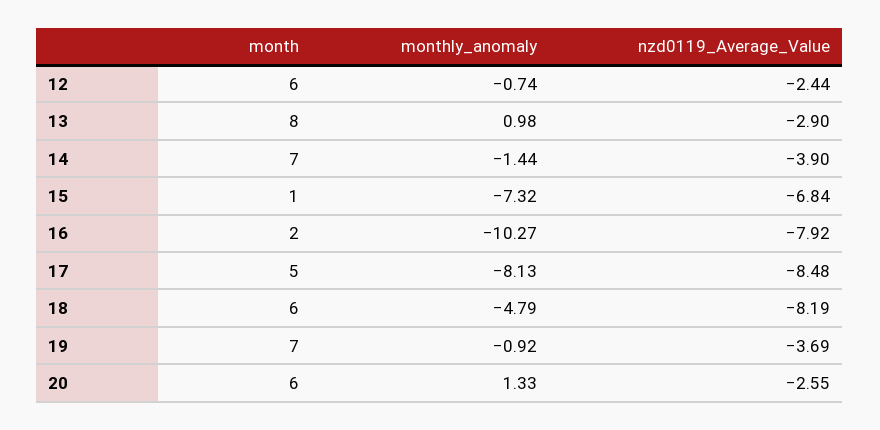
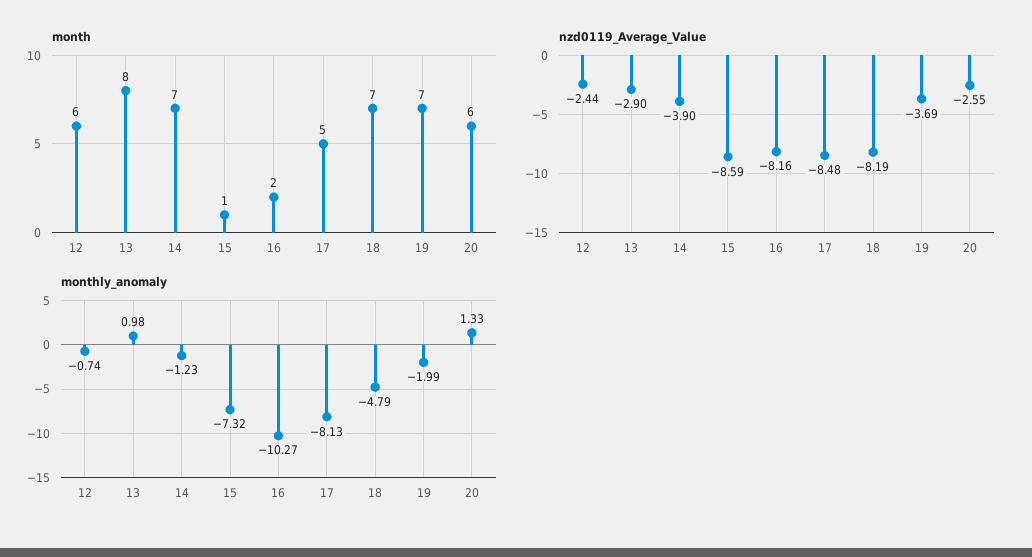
monthly_anomaly, 14: -1.44 -> -1.23
nzd0119_Average_Value, 15: -6.84 -> -8.59
nzd0119_Average_Value, 16: -7.92 -> -8.16
month, 18: 6 -> 7
monthly_anomaly, 19: -0.92 -> -1.99

